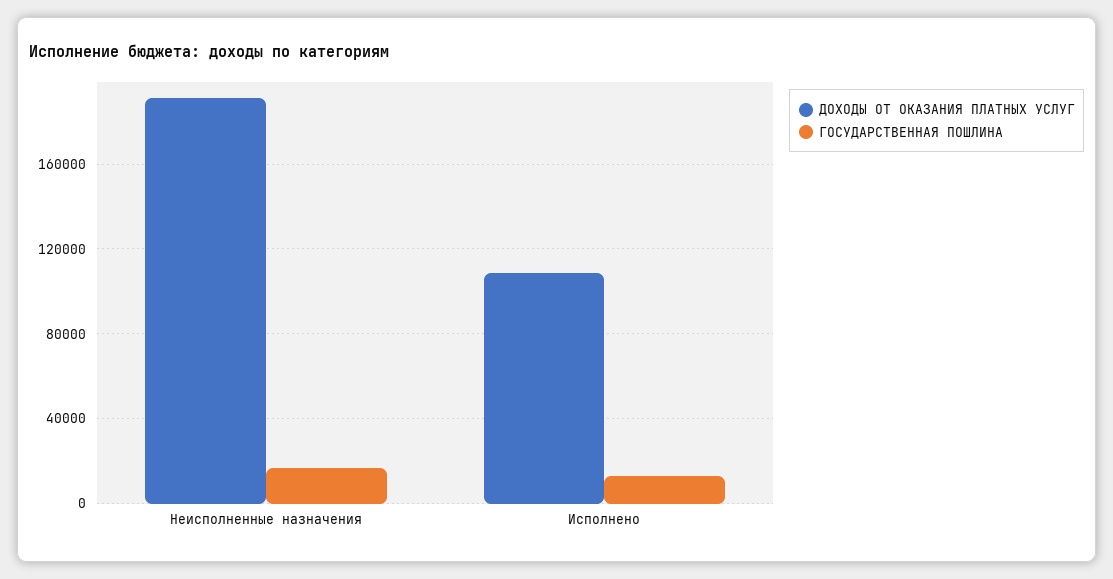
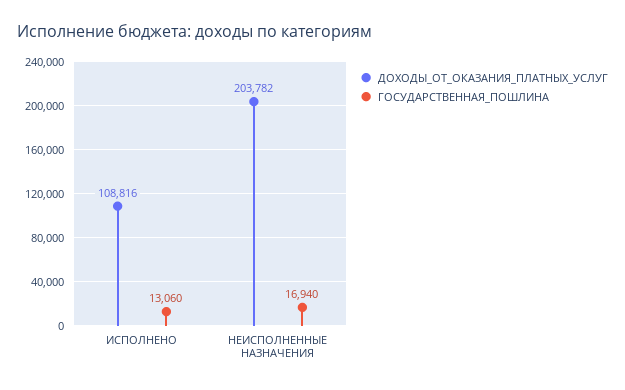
ДОХОДЫ ОТ ОКАЗАНИЯ ПЛАТНЫХ УСЛУГ, Неисполненные назначения: 190000 -> 203782

